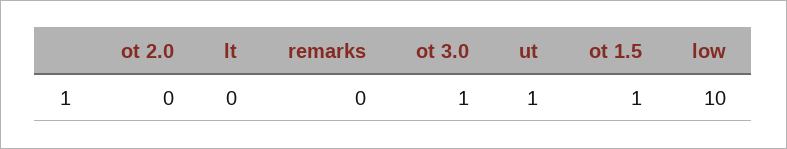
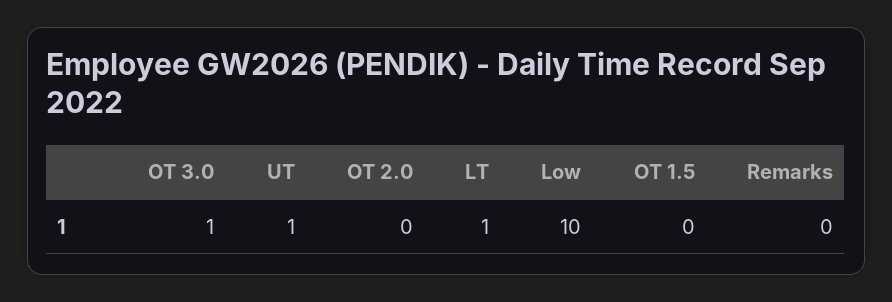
lt: 0 -> 1
ot 1.5: 1 -> 0

